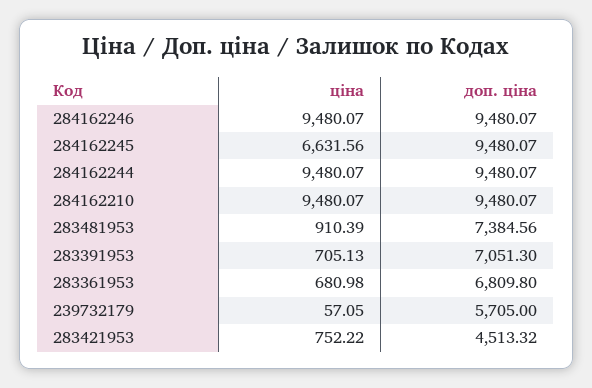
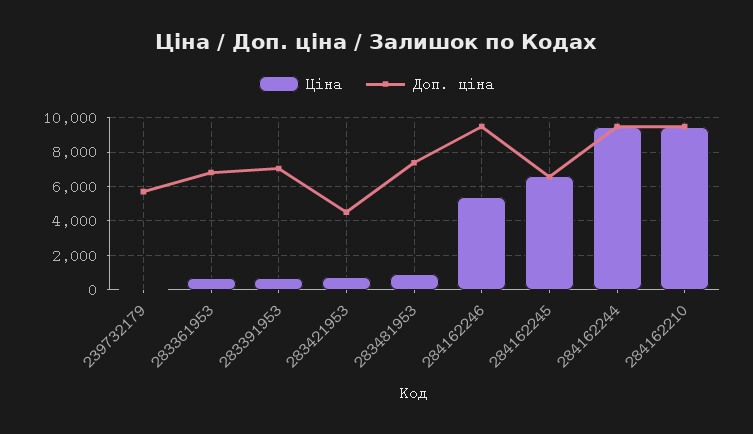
ціна, 284162246: 9480.07 -> 5500
доп. ціна, 284162245: 9480.07 -> 6500

